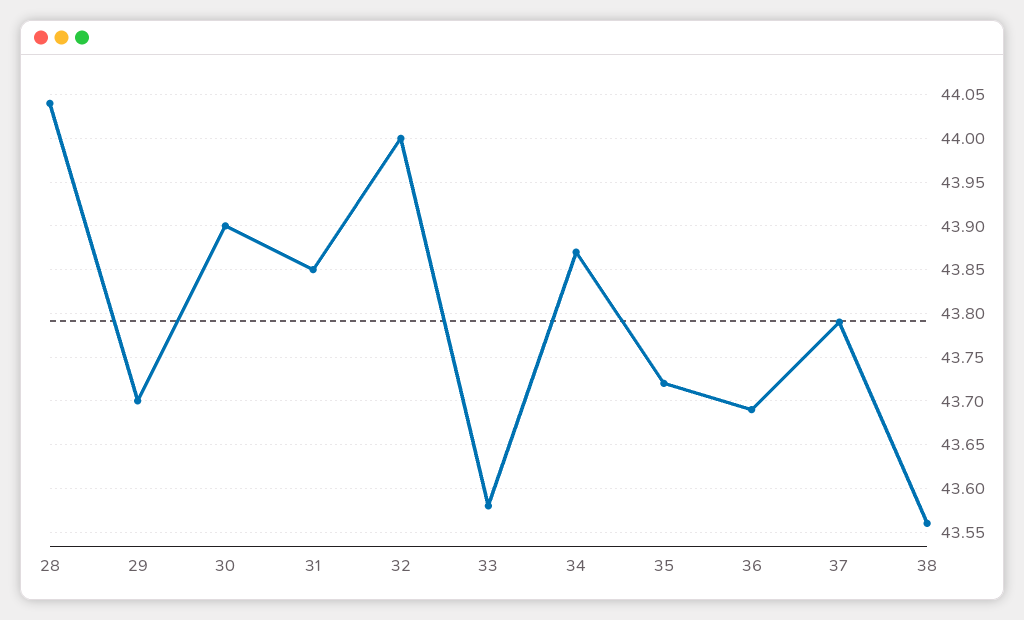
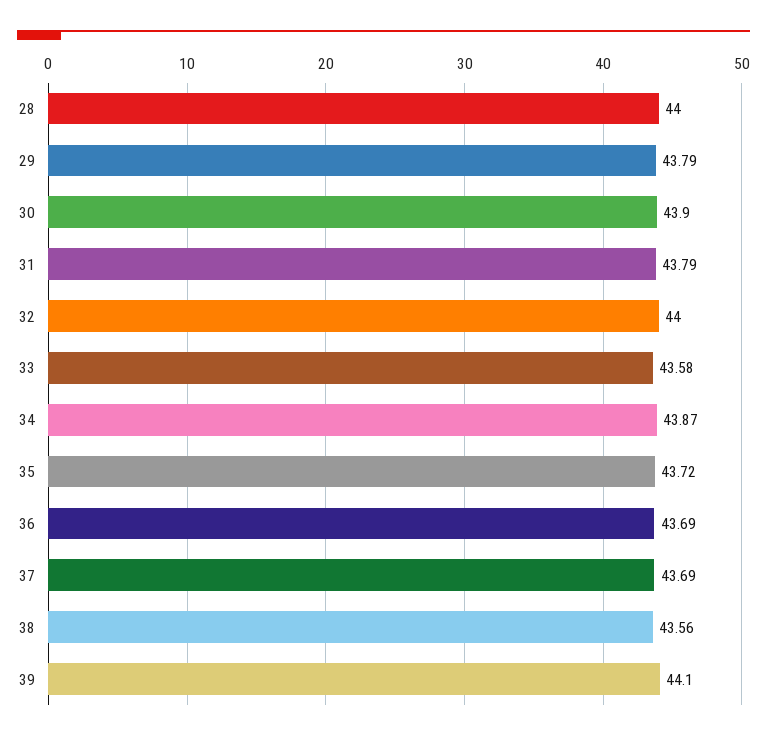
28: 44.04 -> 44
29: 43.7 -> 43.79
31: 43.85 -> 43.79
37: 43.79 -> 43.69
39: none -> 44.1

